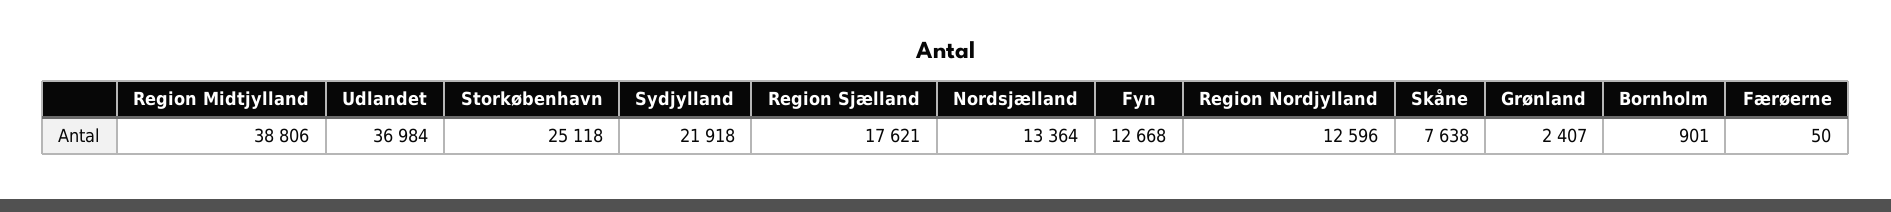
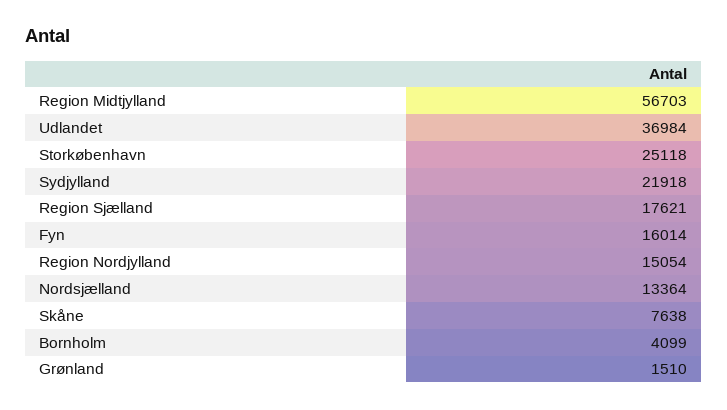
Region Midtjylland: 38806 -> 56703
Fyn: 12668 -> 16014
Region Nordjylland: 12596 -> 15054
Grønland: 2407 -> 1510
Bornholm: 901 -> 4099
Færøerne: 50 -> none

